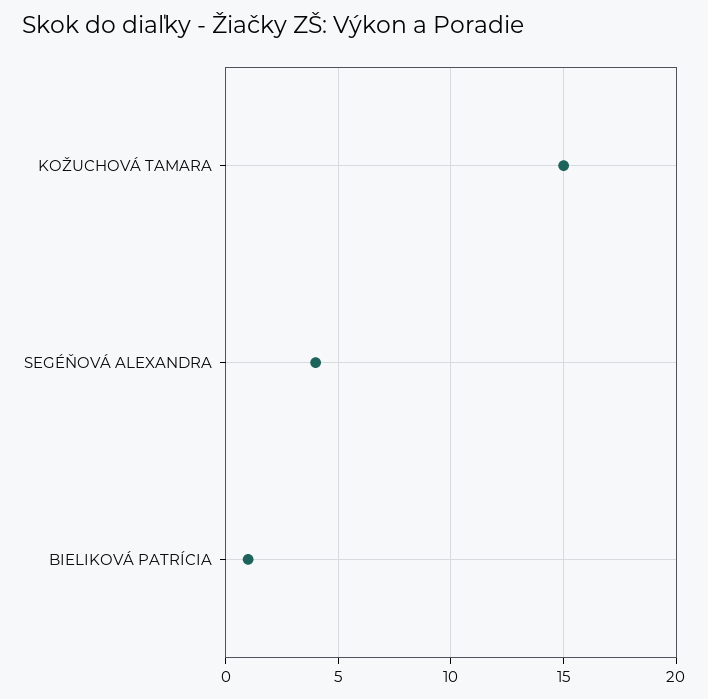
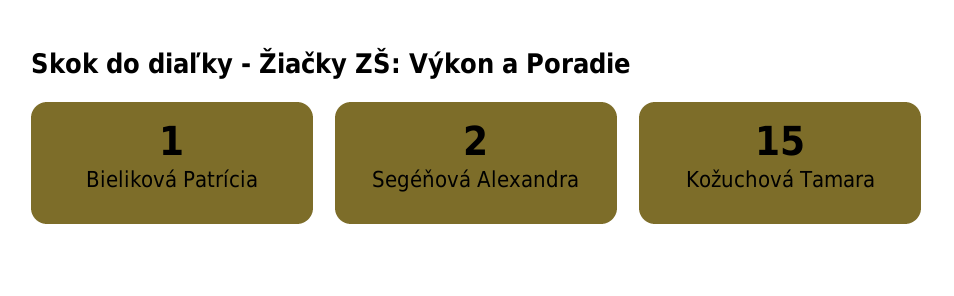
SEGÉŇOVÁ ALEXANDRA: 4 -> 2

